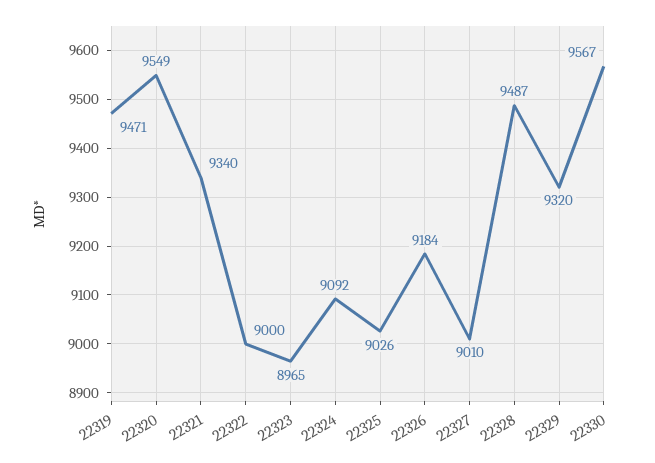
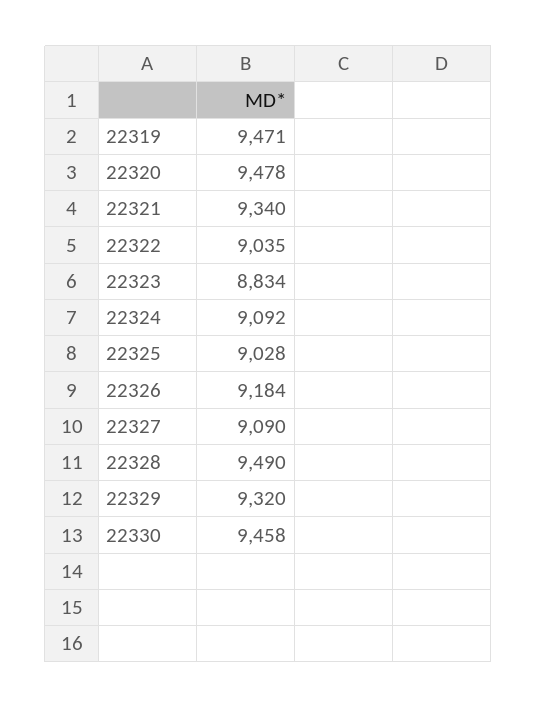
22320: 9549 -> 9478
22322: 9000 -> 9035
22323: 8965 -> 8834
22325: 9026 -> 9028
22327: 9010 -> 9090
22328: 9487 -> 9490
22330: 9567 -> 9458

